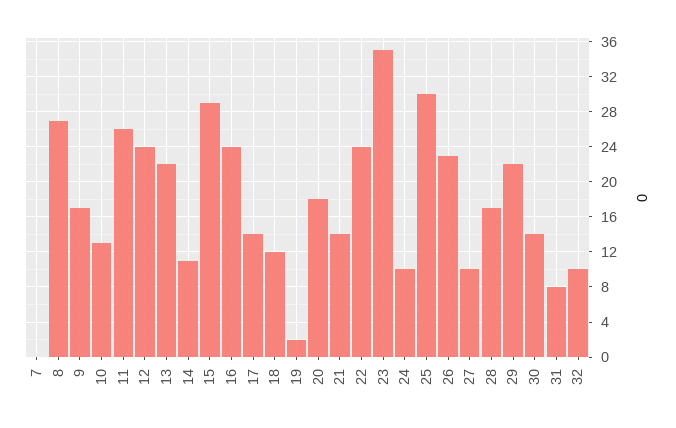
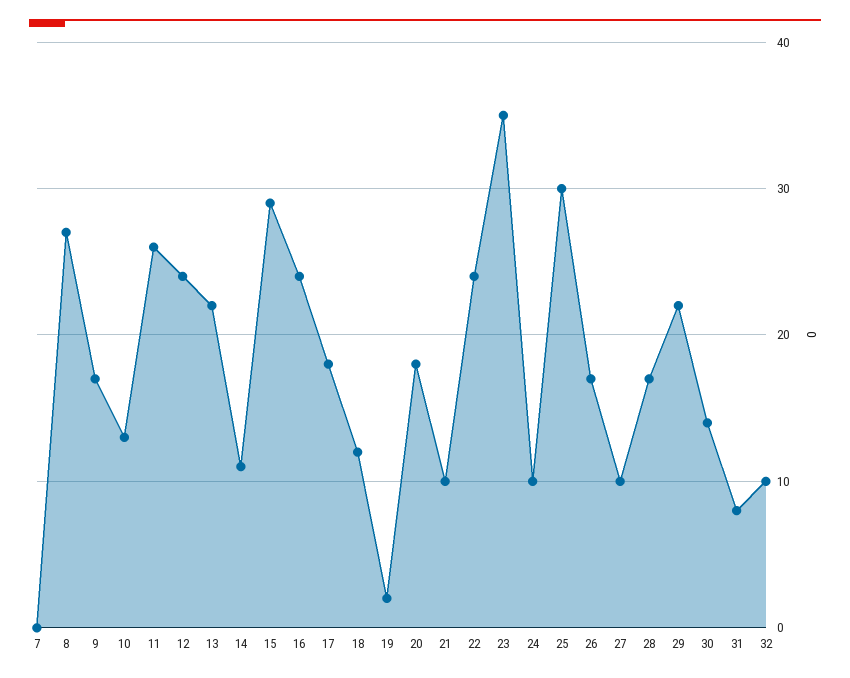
17: 14 -> 18
21: 14 -> 10
26: 23 -> 17

